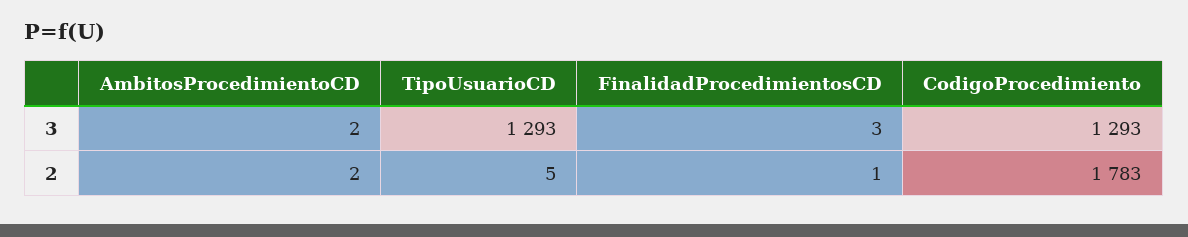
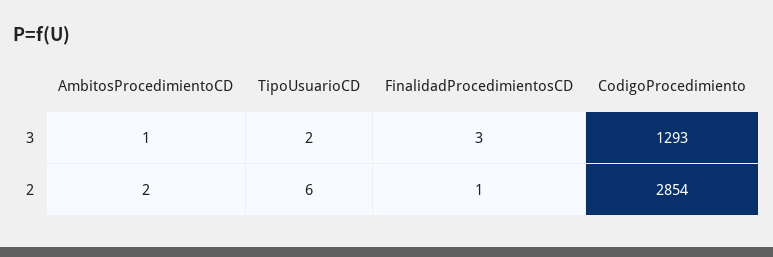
AmbitosProcedimientoCD, 3: 2 -> 1
TipoUsuarioCD, 3: 1293 -> 2
TipoUsuarioCD, 2: 5 -> 6
CodigoProcedimiento, 2: 1783 -> 2854

